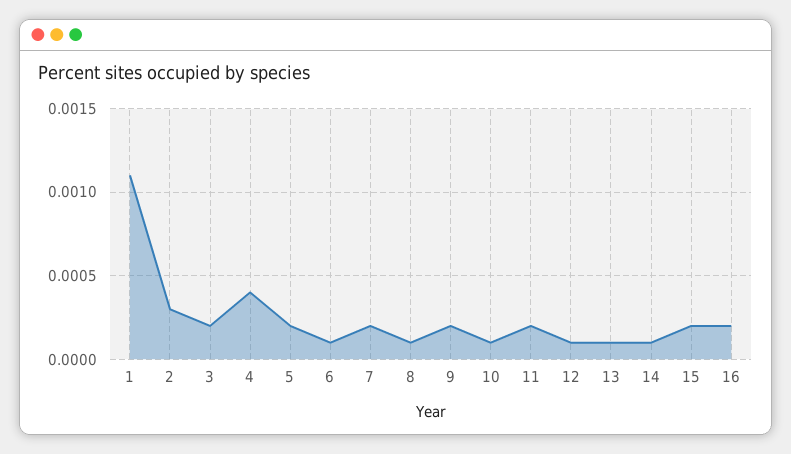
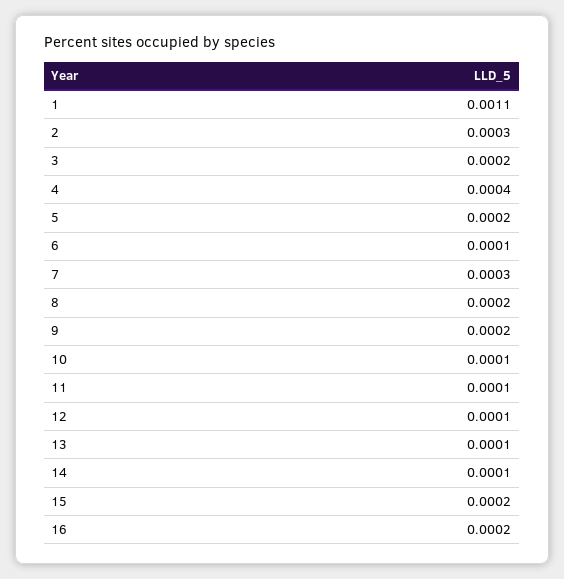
7: 0.0002 -> 0.0003
8: 0.0001 -> 0.0002
11: 0.0002 -> 0.0001

